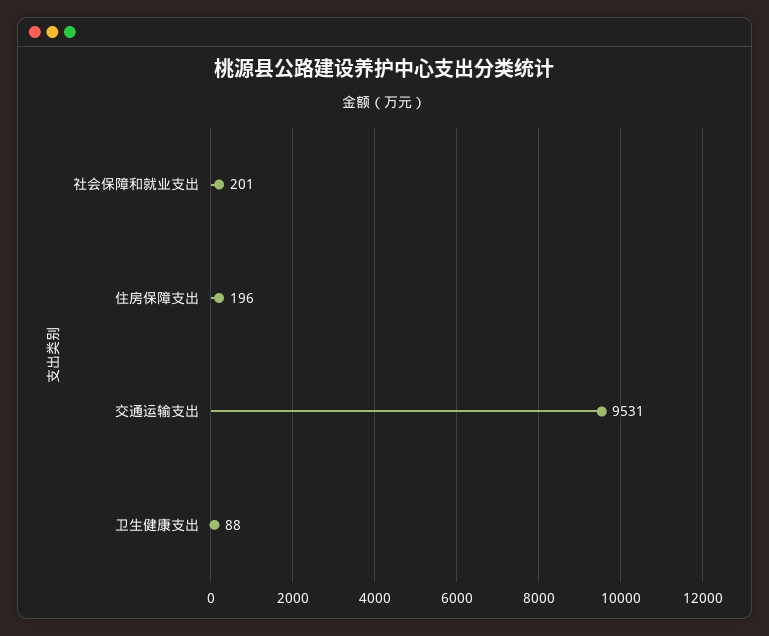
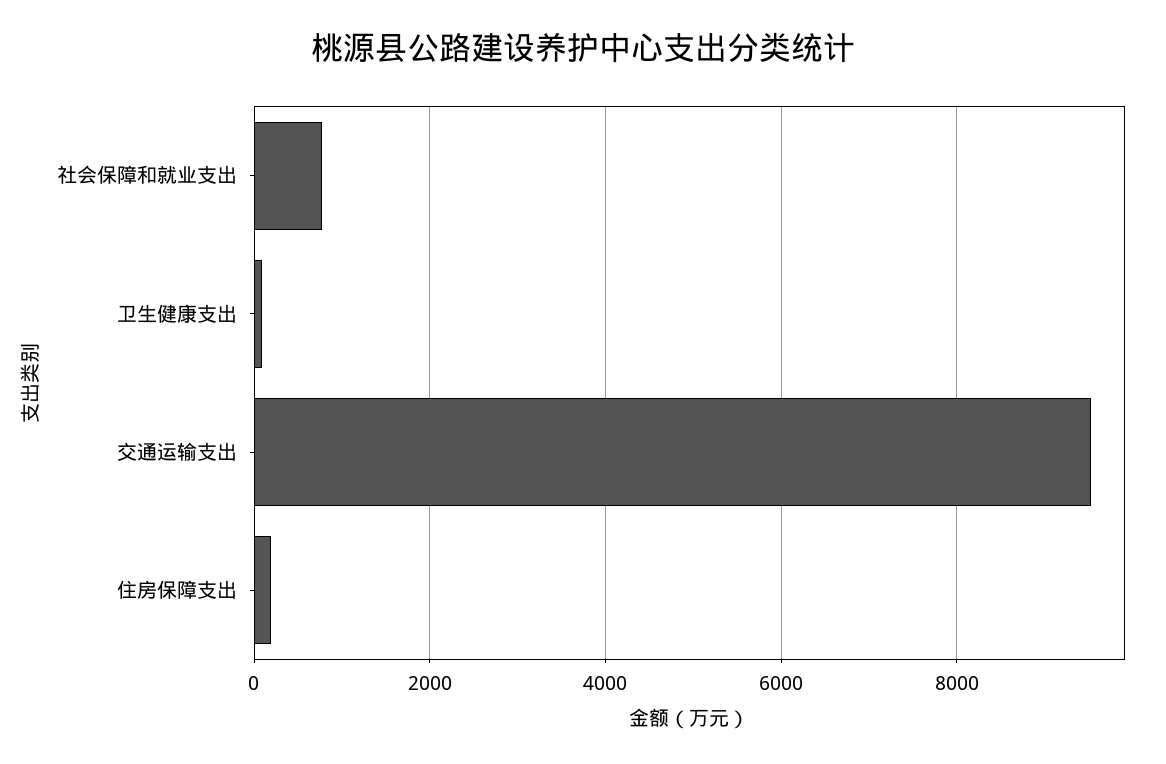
社会保障和就业支出: 201 -> 800

